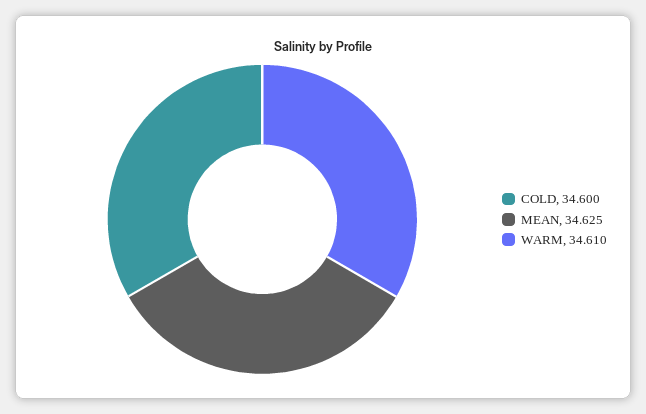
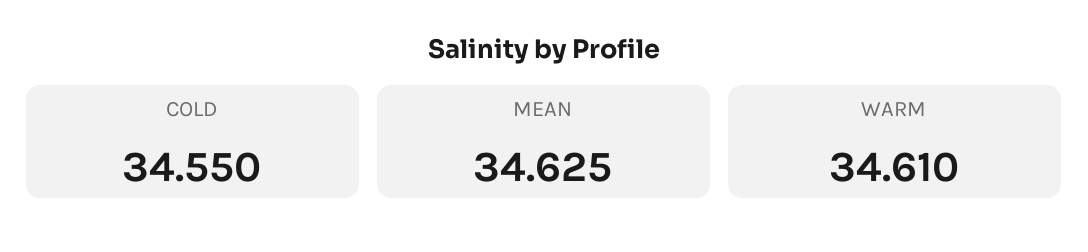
COLD: 34.6 -> 34.55

